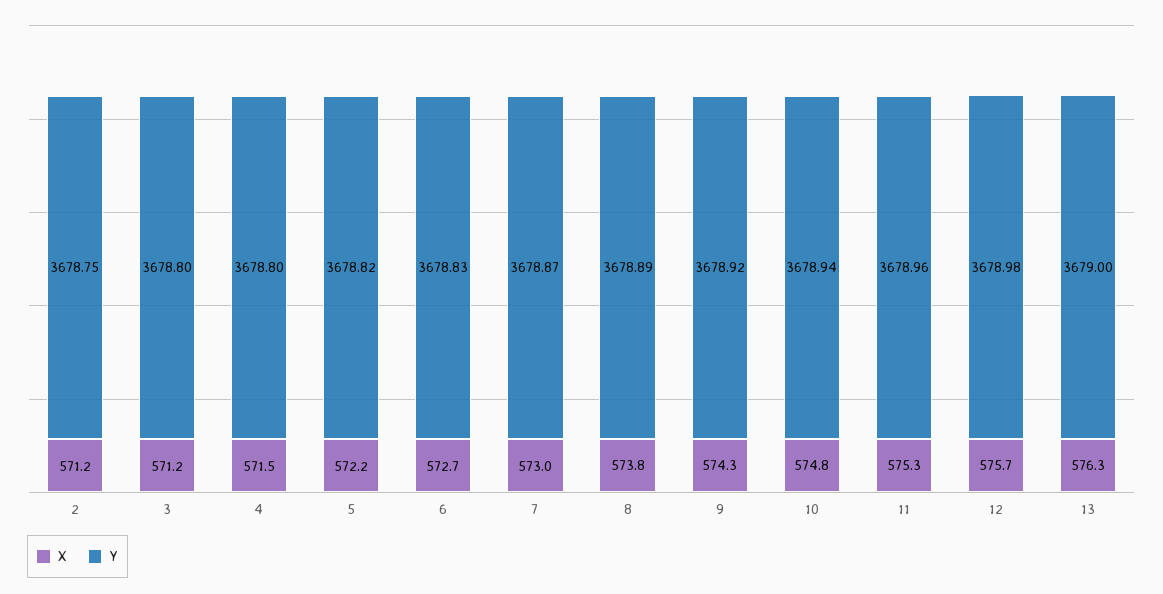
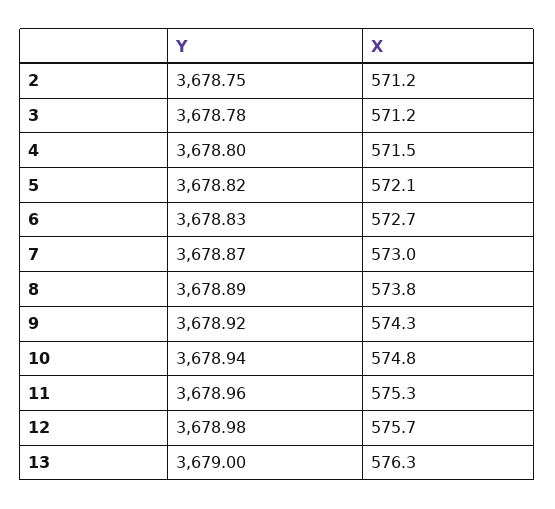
Y, 3: 3678.8 -> 3678.78
X, 5: 572.2 -> 572.1

